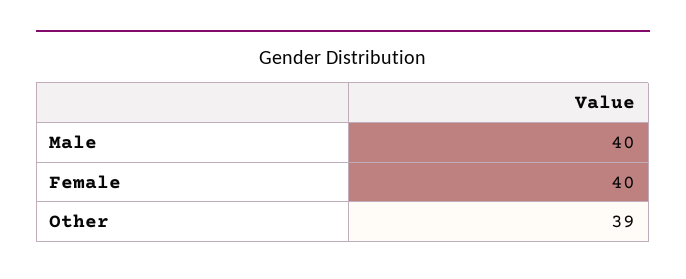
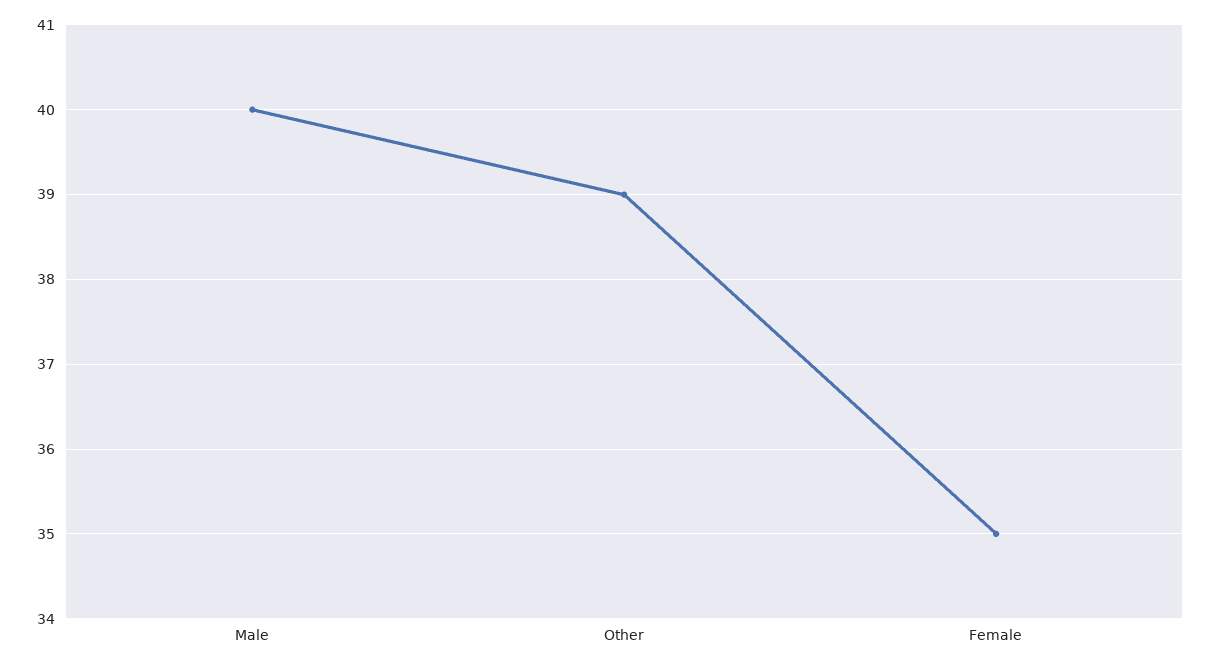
Female: 40 -> 35

